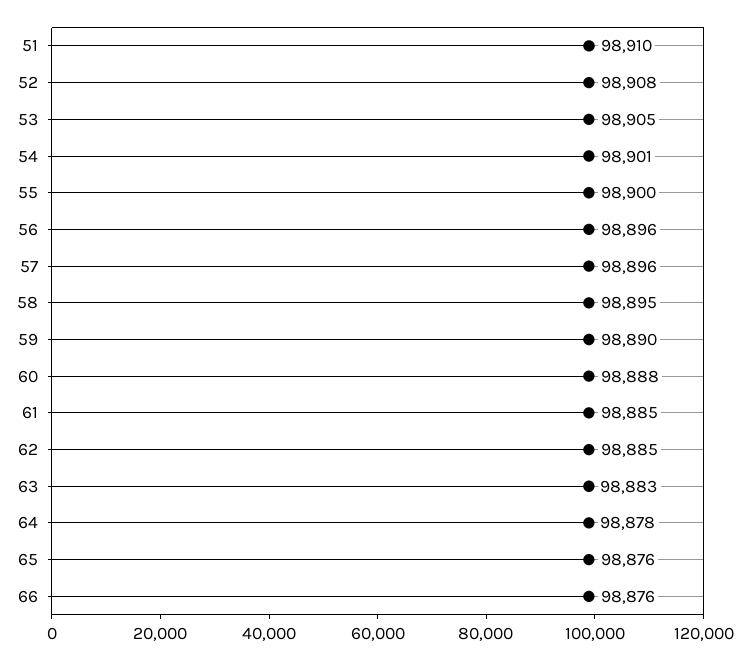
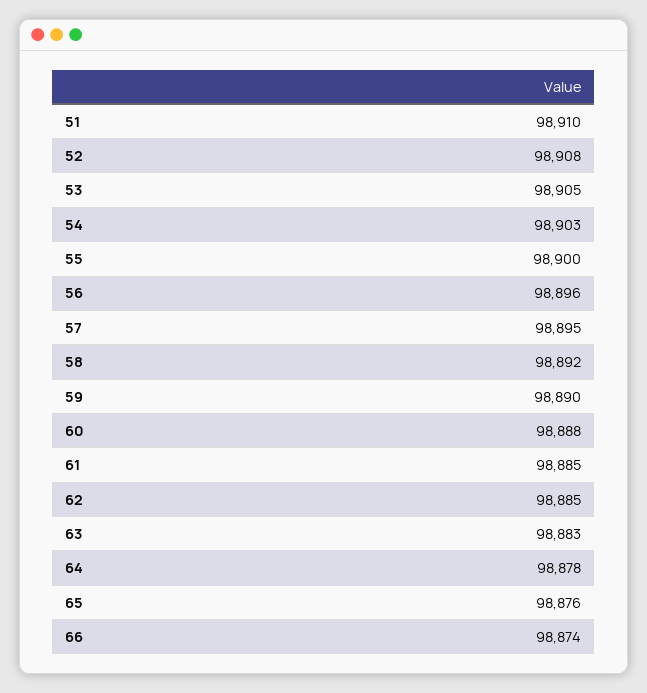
54: 98901 -> 98903
57: 98896 -> 98895
58: 98895 -> 98892
66: 98876 -> 98874

